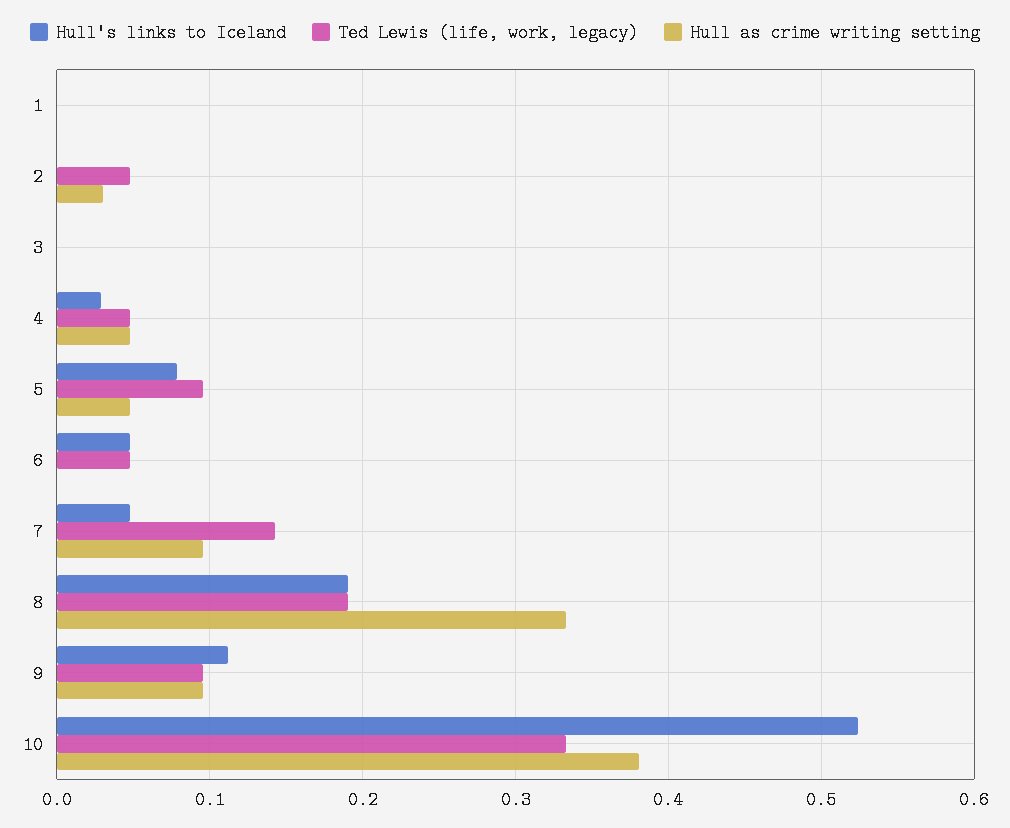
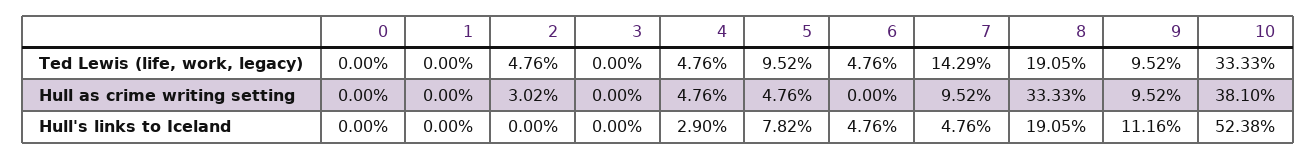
Ted Lewis (life, work, legacy), 0: none -> 0
Hull as crime writing setting, 0: none -> 0
Hull's links to Iceland, 0: none -> 0

